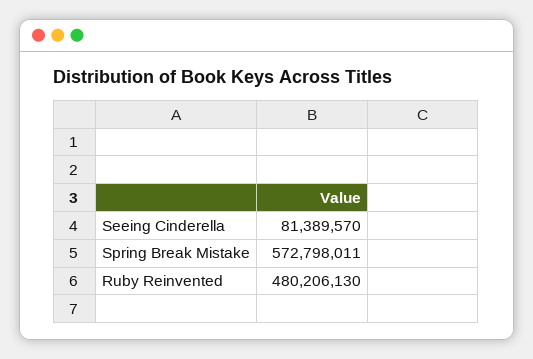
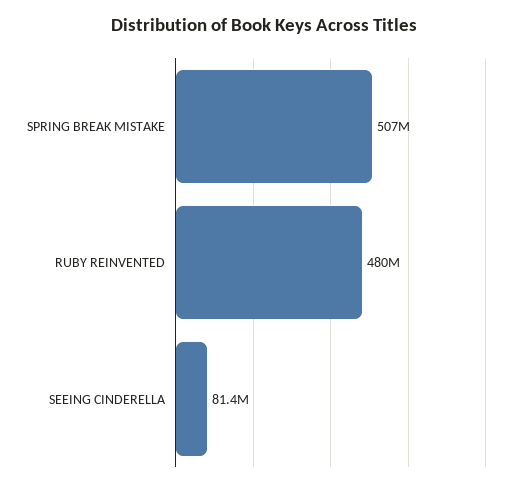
Spring Break Mistake: 572798011 -> 507000000

